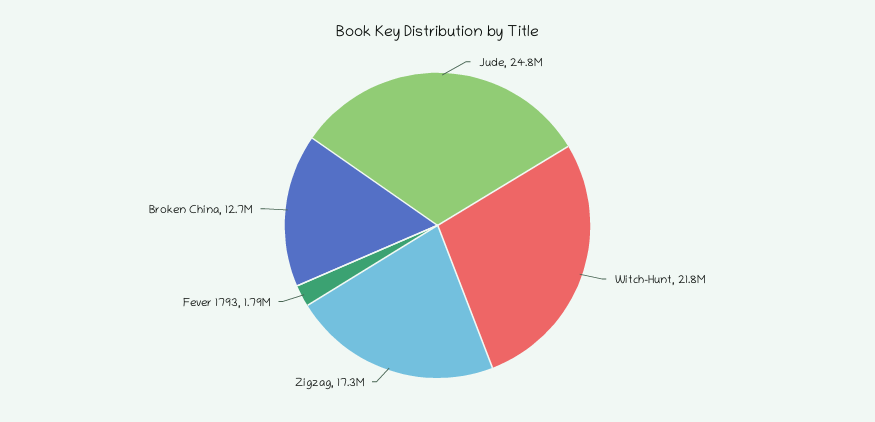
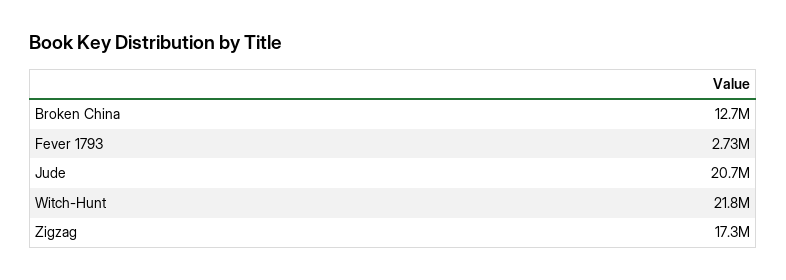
Jude: 24800000 -> 20700000
Fever 1793: 1790000 -> 2730000

